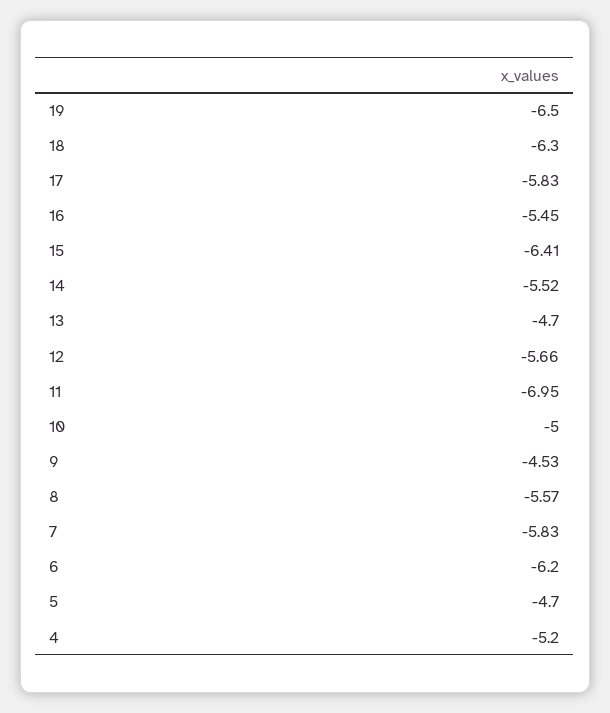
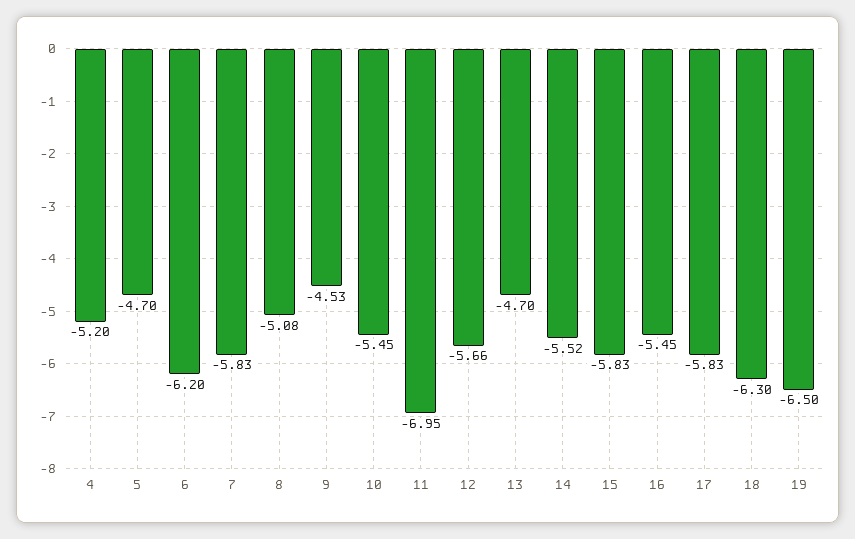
15: -6.41 -> -5.83
10: -5 -> -5.45
8: -5.57 -> -5.08

